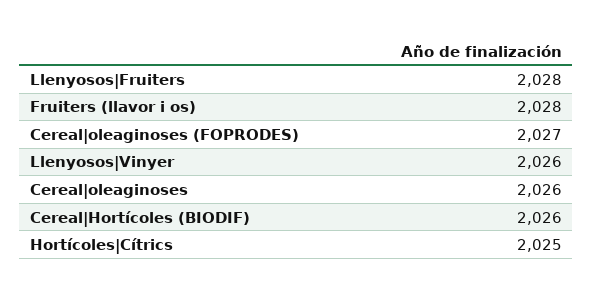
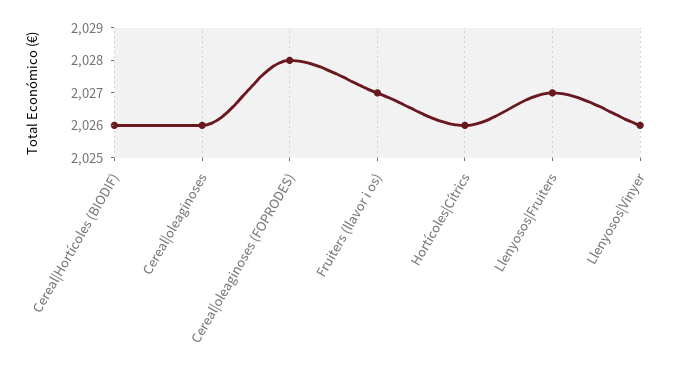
Llenyosos|Fruiters: 2028 -> 2027
Fruiters (llavor i os): 2028 -> 2027
Cereal|oleaginoses (FOPRODES): 2027 -> 2028
Hortícoles|Cítrics: 2025 -> 2026

